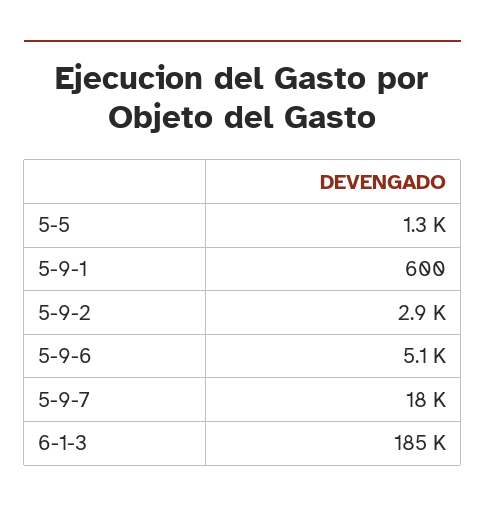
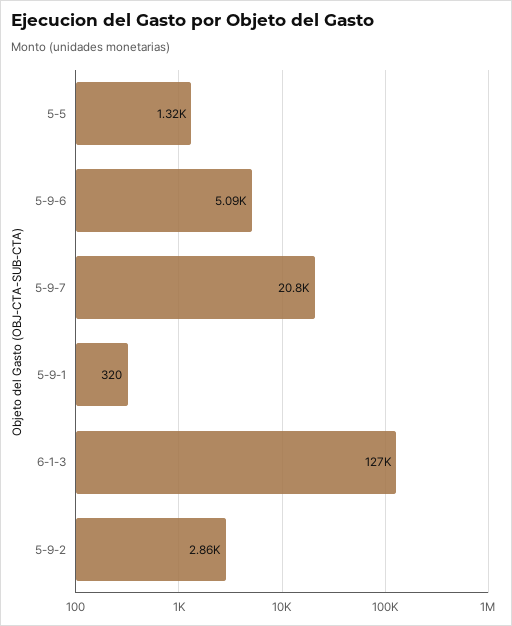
5-9-1: 600 -> 320
5-9-7: 18000 -> 20800
6-1-3: 185000 -> 127000

